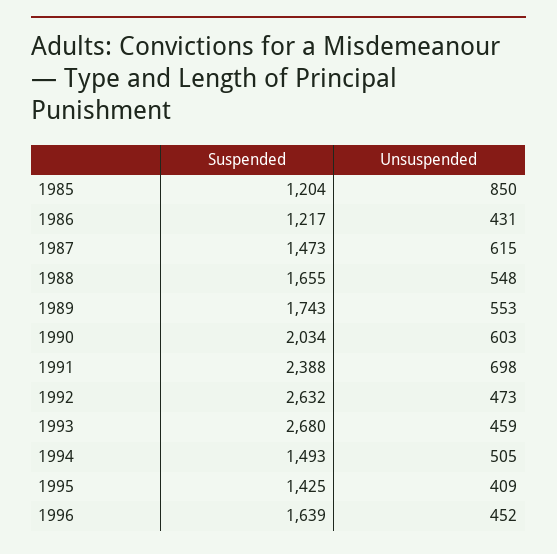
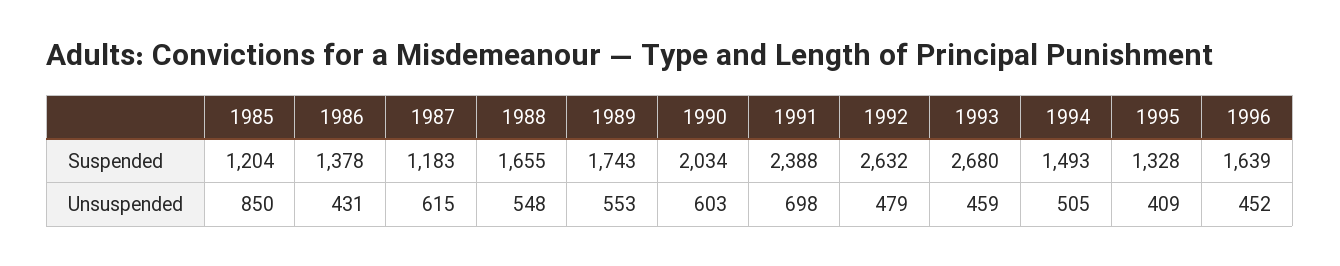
Suspended, 1986: 1217 -> 1378
Suspended, 1987: 1473 -> 1183
Unsuspended, 1992: 473 -> 479
Suspended, 1995: 1425 -> 1328

